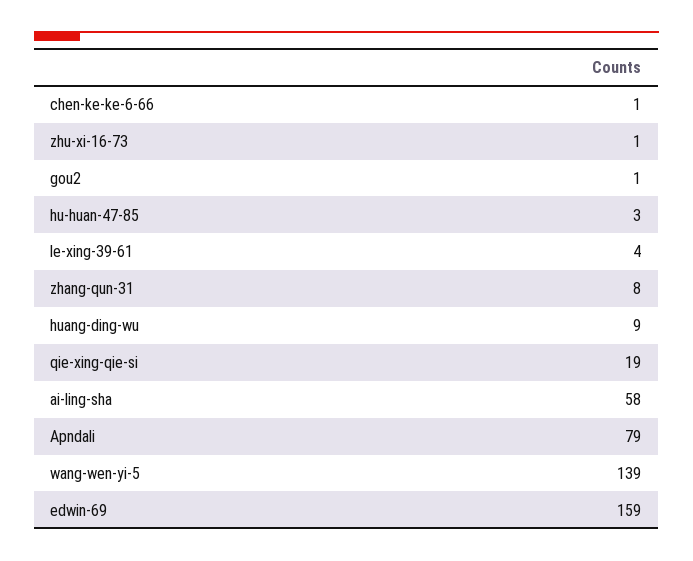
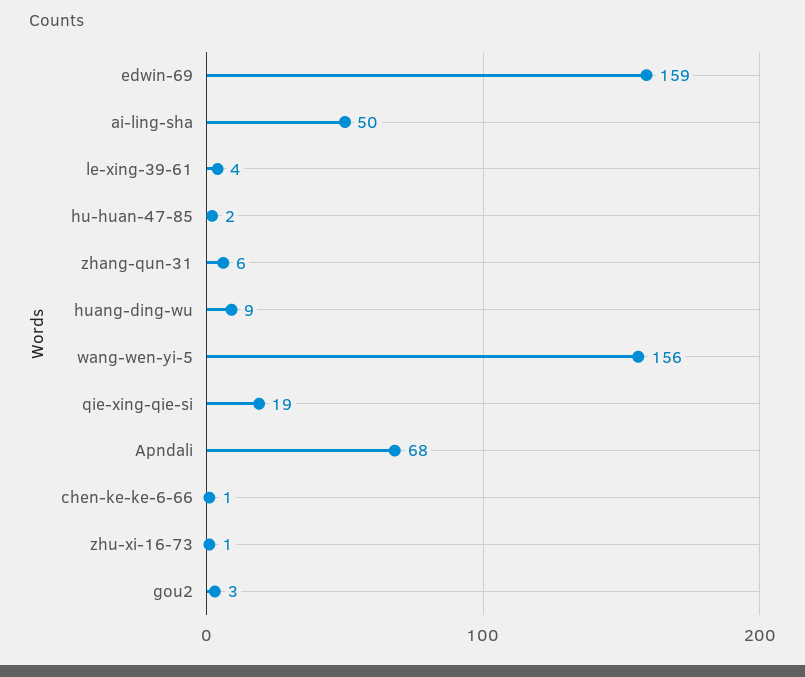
gou2: 1 -> 3
hu-huan-47-85: 3 -> 2
zhang-qun-31: 8 -> 6
ai-ling-sha: 58 -> 50
Apndali: 79 -> 68
wang-wen-yi-5: 139 -> 156

